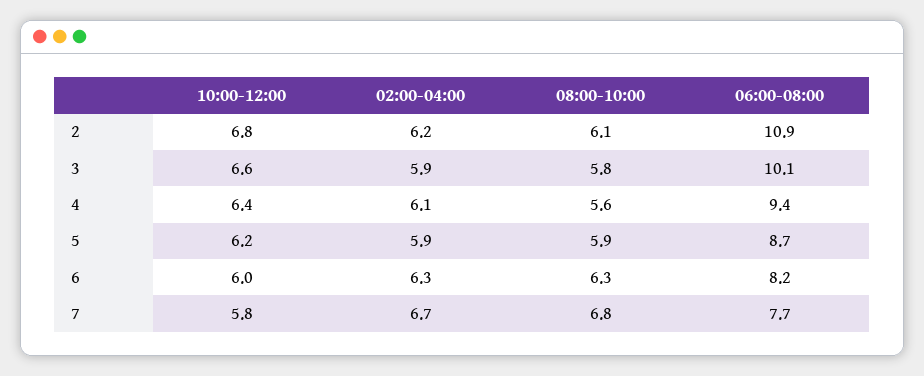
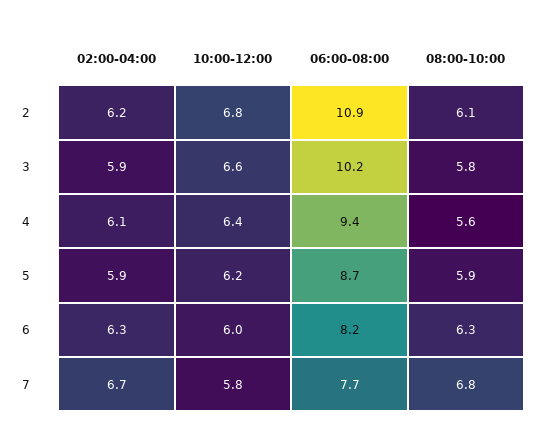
06:00-08:00, 3: 10.1 -> 10.2

